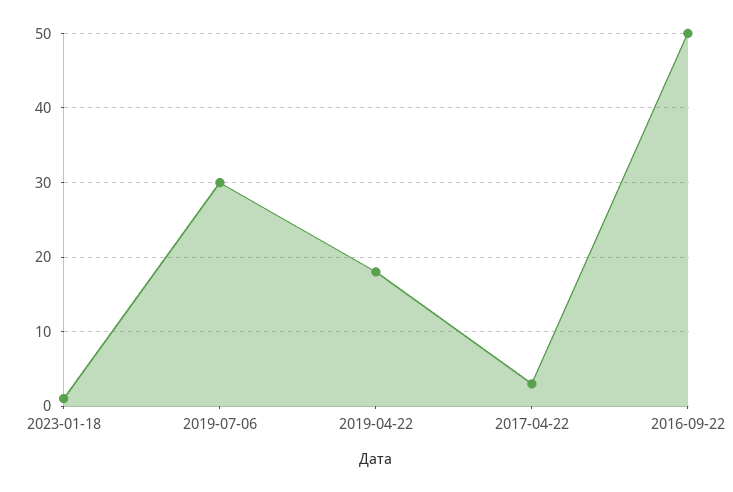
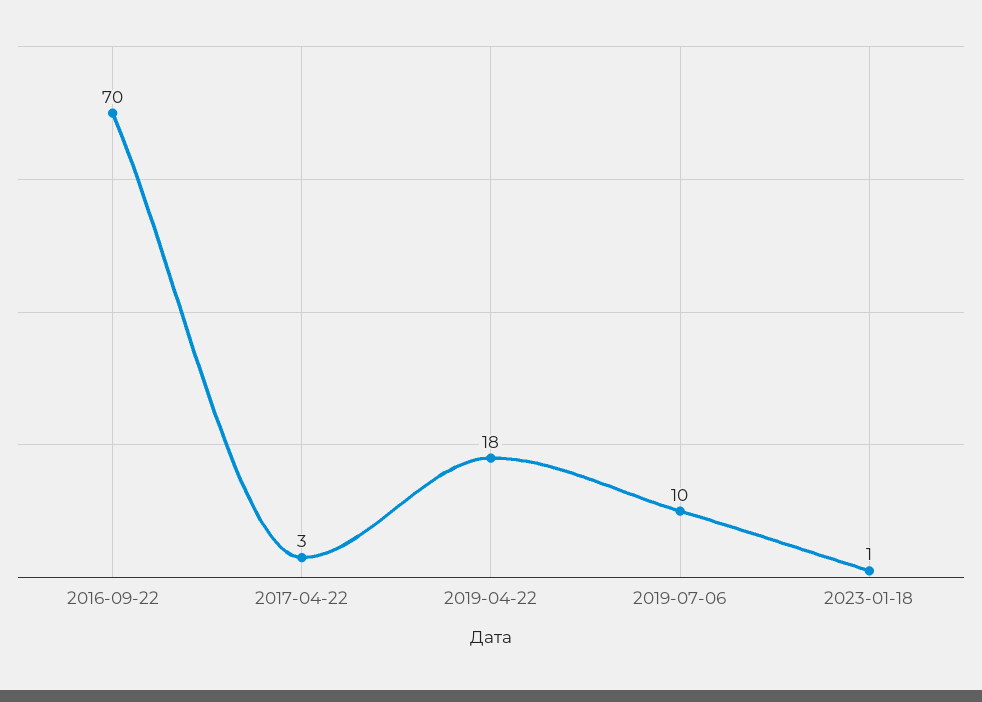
2019-07-06: 30 -> 10
2016-09-22: 50 -> 70

